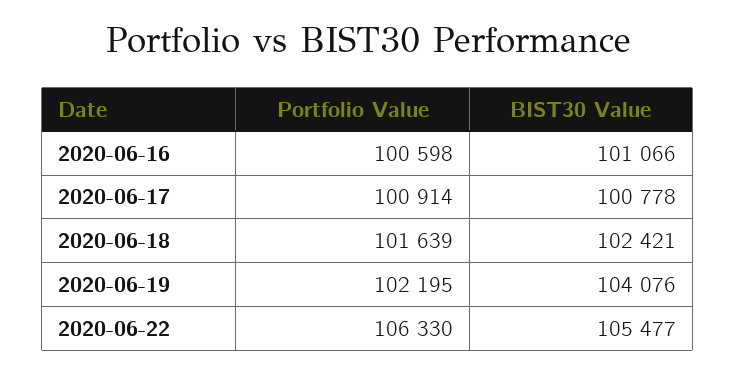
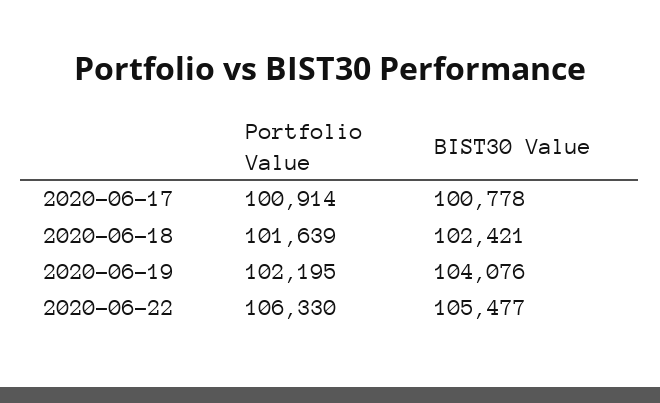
Portfolio Value, 2020-06-16: 100598 -> none
BIST30 Value, 2020-06-16: 101066 -> none

